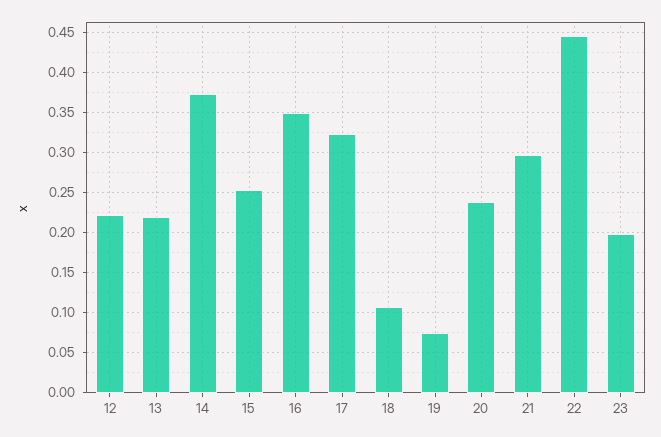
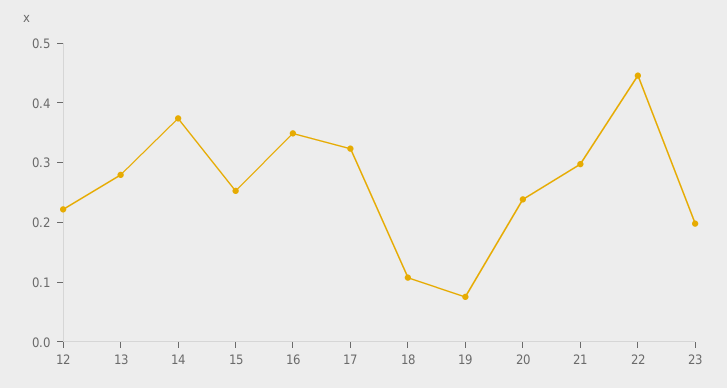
13: 0.22 -> 0.28

